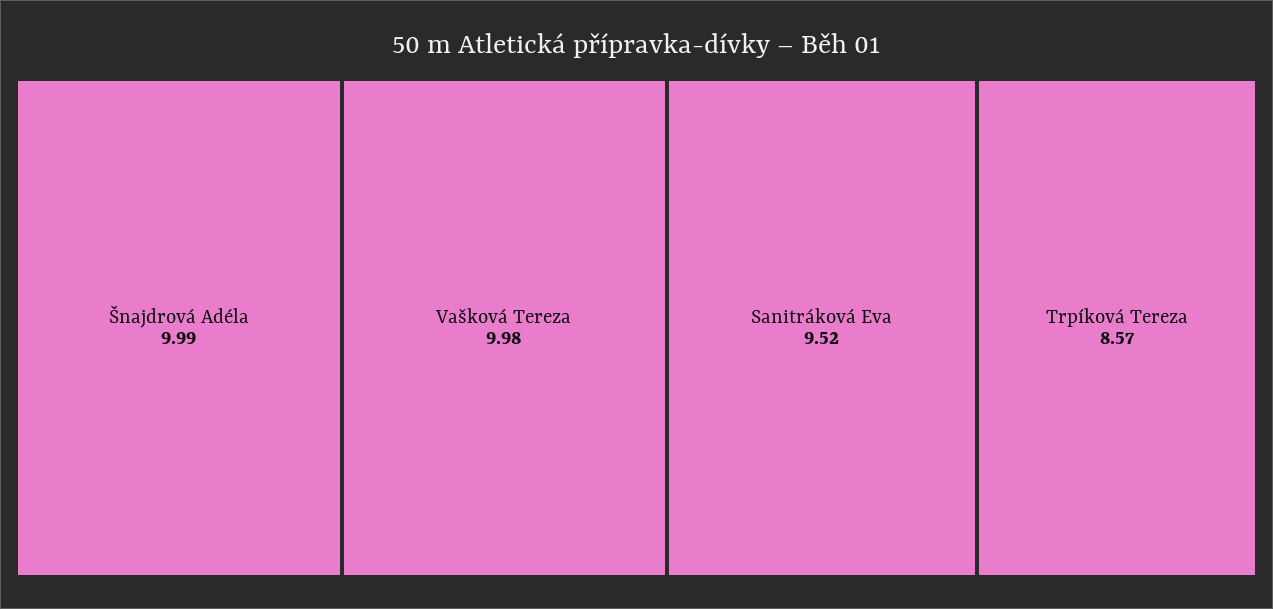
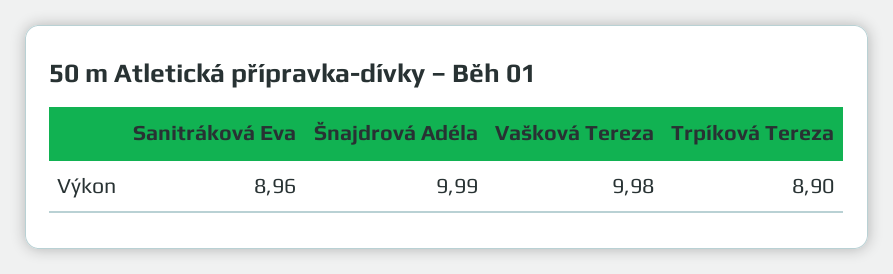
Sanitráková Eva: 9.52 -> 8.96
Trpíková Tereza: 8.57 -> 8.9

